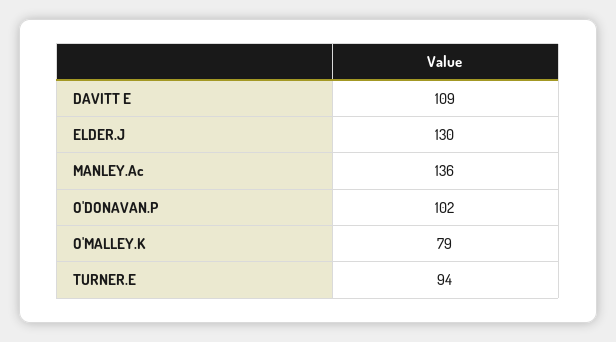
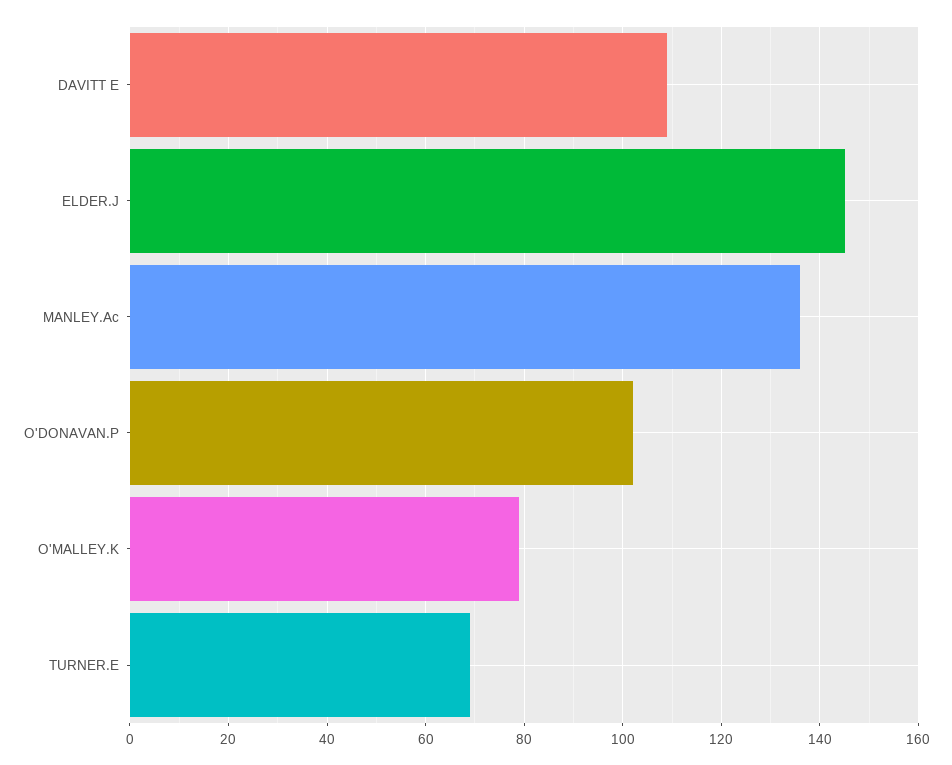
ELDER.J: 130 -> 145
TURNER.E: 94 -> 70

